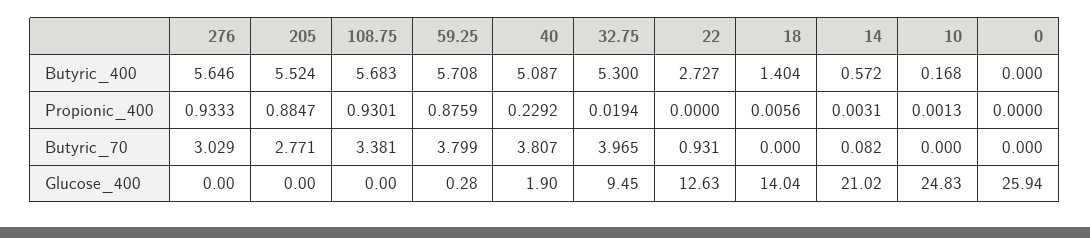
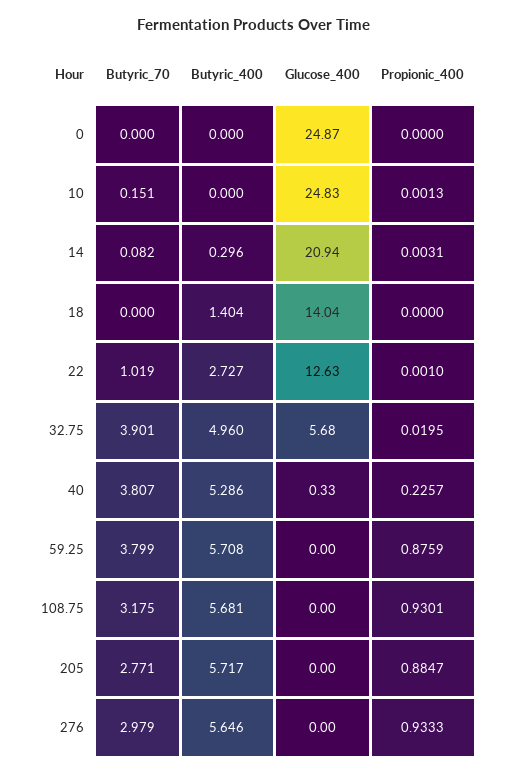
205, Butyric_400: 5.524 -> 5.717
108.75, Butyric_400: 5.683 -> 5.681
40, Butyric_400: 5.087 -> 5.286
32.75, Butyric_400: 5.3 -> 4.96
14, Butyric_400: 0.572 -> 0.296
10, Butyric_400: 0.168 -> 0
40, Propionic_400: 0.2292 -> 0.2257
32.75, Propionic_400: 0.0194 -> 0.0195
22, Propionic_400: 0 -> 0.001
18, Propionic_400: 0.0056 -> 0
276, Butyric_70: 3.029 -> 2.979
108.75, Butyric_70: 3.381 -> 3.175
32.75, Butyric_70: 3.965 -> 3.901
22, Butyric_70: 0.931 -> 1.019
10, Butyric_70: 0 -> 0.151
59.25, Glucose_400: 0.28 -> 0
40, Glucose_400: 1.9 -> 0.33
32.75, Glucose_400: 9.45 -> 5.68
14, Glucose_400: 21.02 -> 20.94
0, Glucose_400: 25.94 -> 24.87

